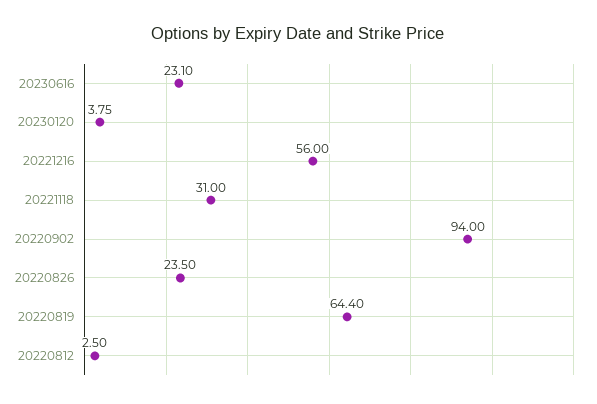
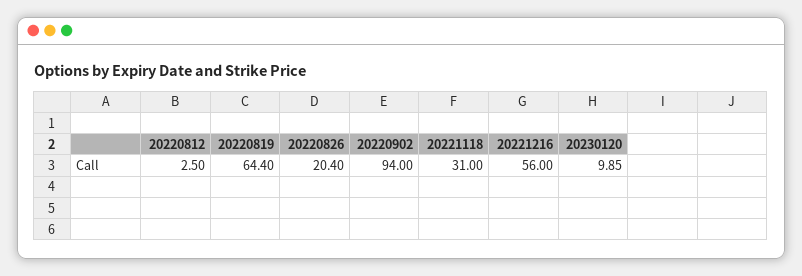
20230616: 23.1 -> none
20230120: 3.75 -> 9.85
20220826: 23.5 -> 20.4

